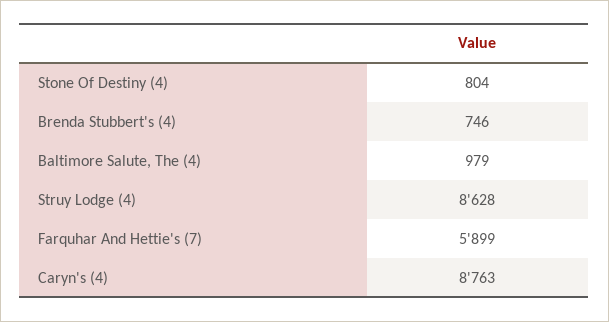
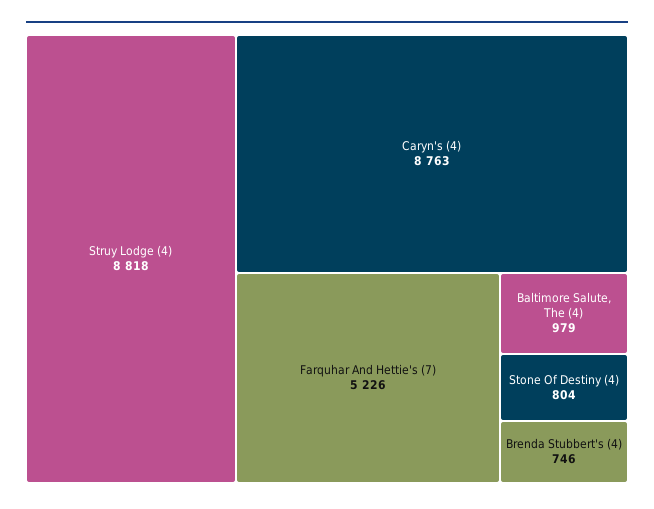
Struy Lodge (4): 8628 -> 8818
Farquhar And Hettie's (7): 5899 -> 5226

